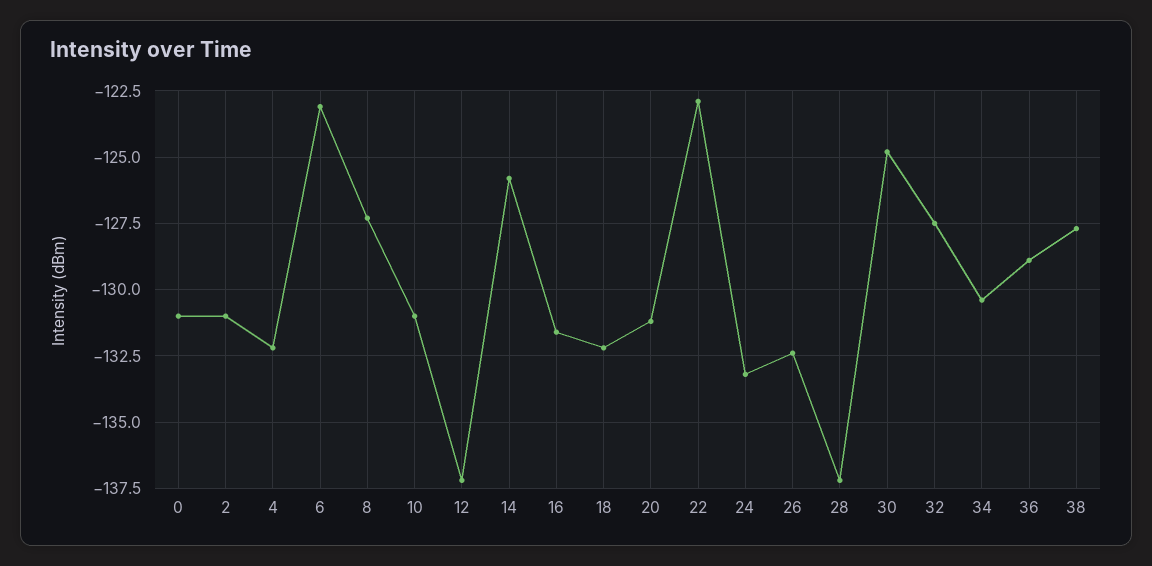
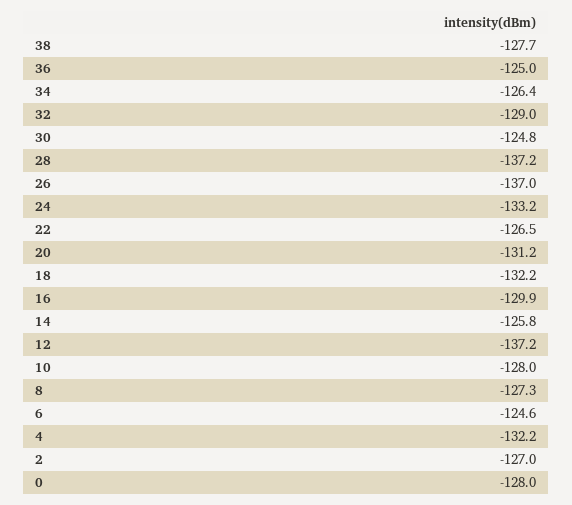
0: -131 -> -128
2: -131 -> -127
6: -123 -> -124.6
10: -131 -> -128
16: -131.5 -> -129.9
22: -123 -> -126.5
26: -132.5 -> -137
32: -127.5 -> -129
34: -130.5 -> -126.4
36: -129 -> -125

